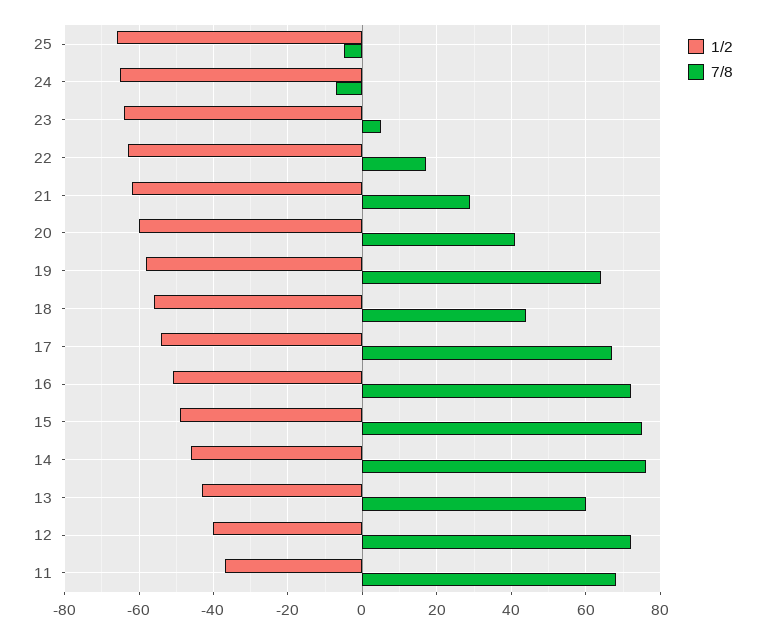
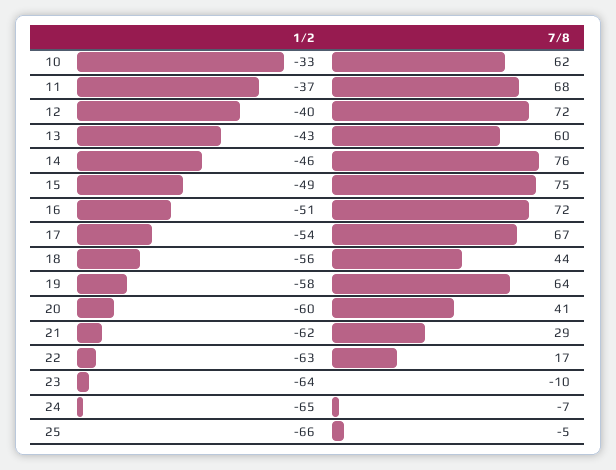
7/8, 23: 5 -> -10
1/2, 10: none -> -33
7/8, 10: none -> 62

